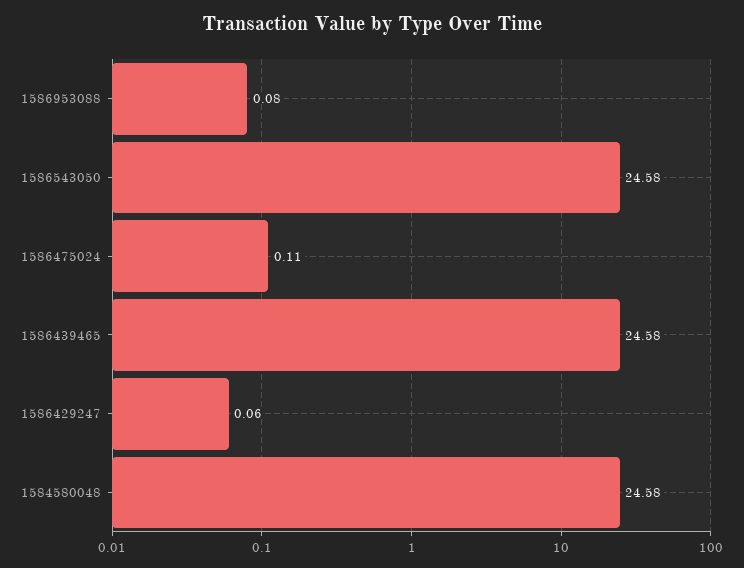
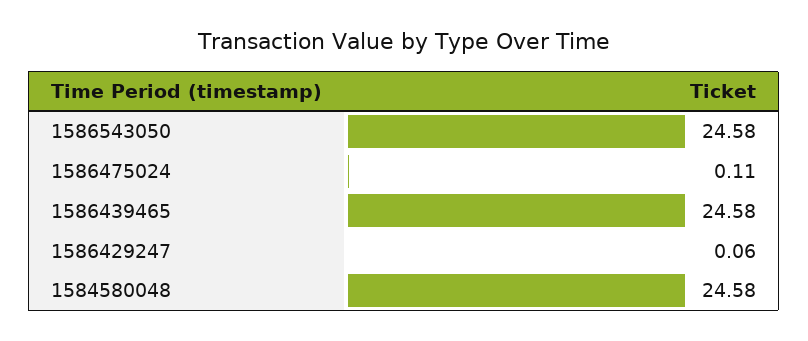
1586953088: 0.08 -> none

